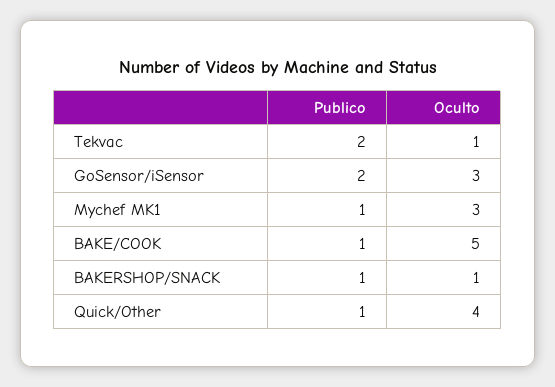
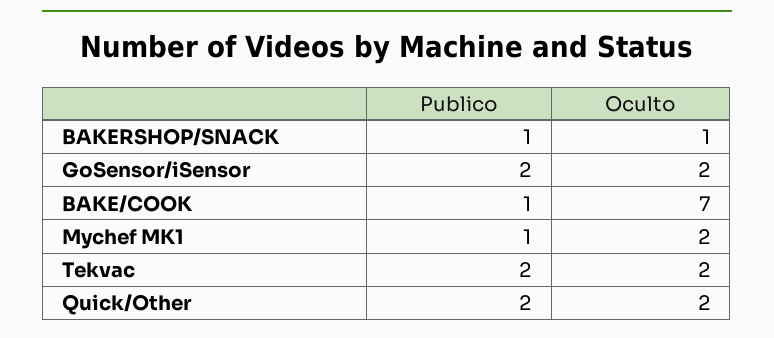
Oculto, Tekvac: 1 -> 2
Oculto, GoSensor/iSensor: 3 -> 2
Oculto, Mychef MK1: 3 -> 2
Oculto, BAKE/COOK: 5 -> 7
Publico, Quick/Other: 1 -> 2
Oculto, Quick/Other: 4 -> 2

